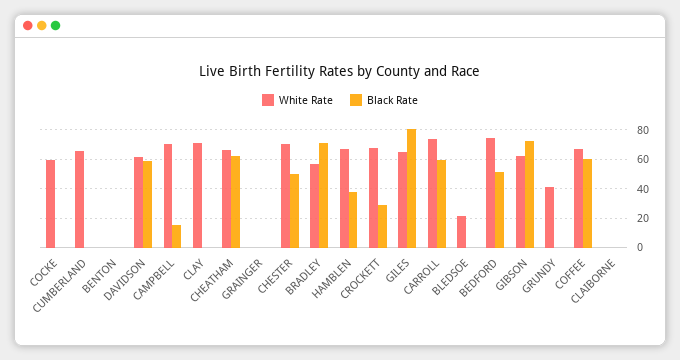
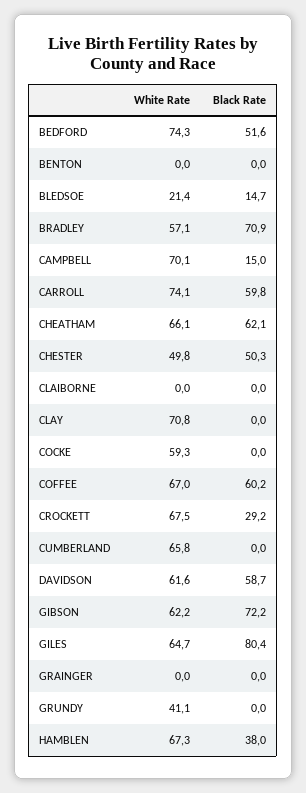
White Rate, CHESTER: 70 -> 49.8
Black Rate, BLEDSOE: 0 -> 14.7

